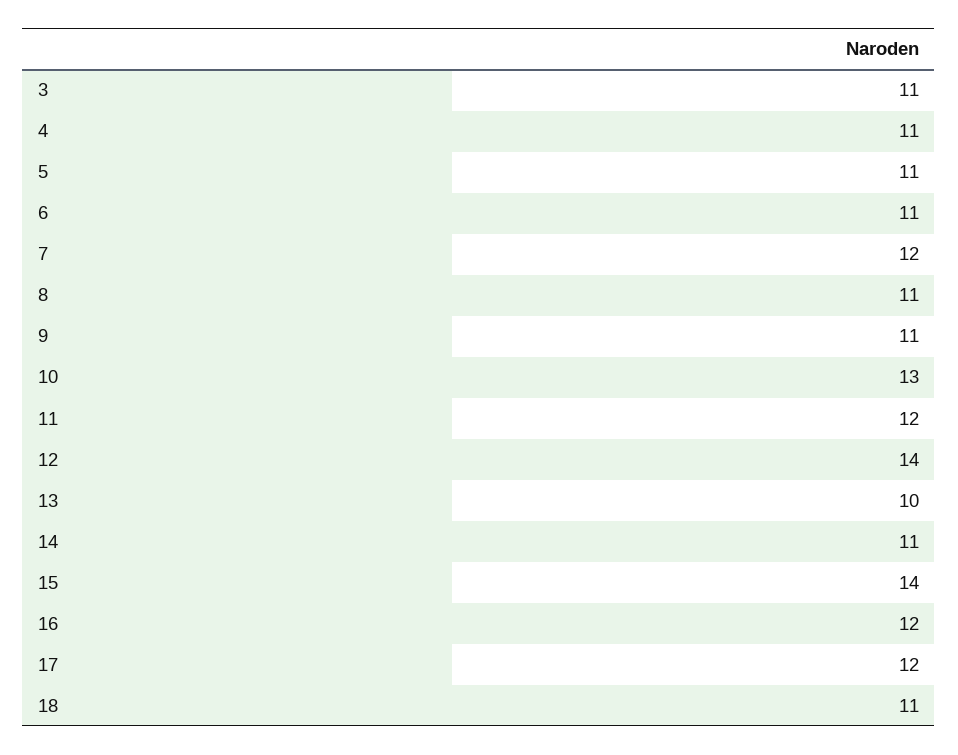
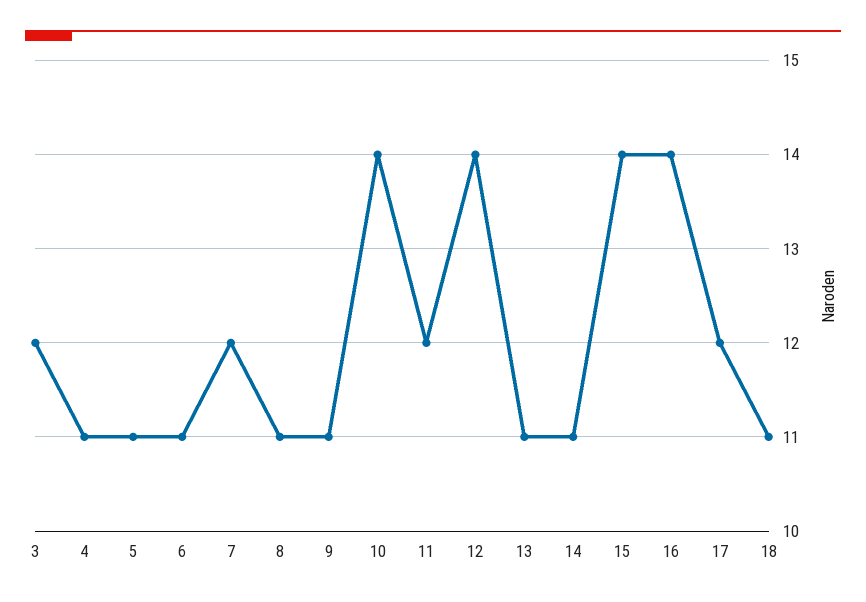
3: 11 -> 12
10: 13 -> 14
13: 10 -> 11
16: 12 -> 14

